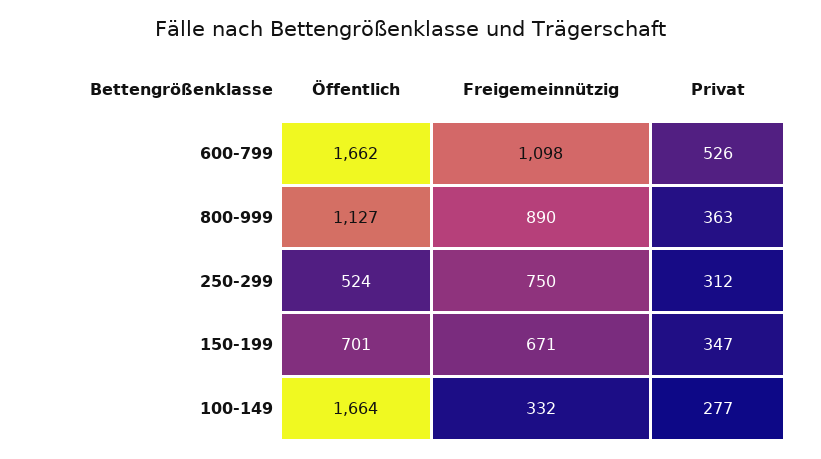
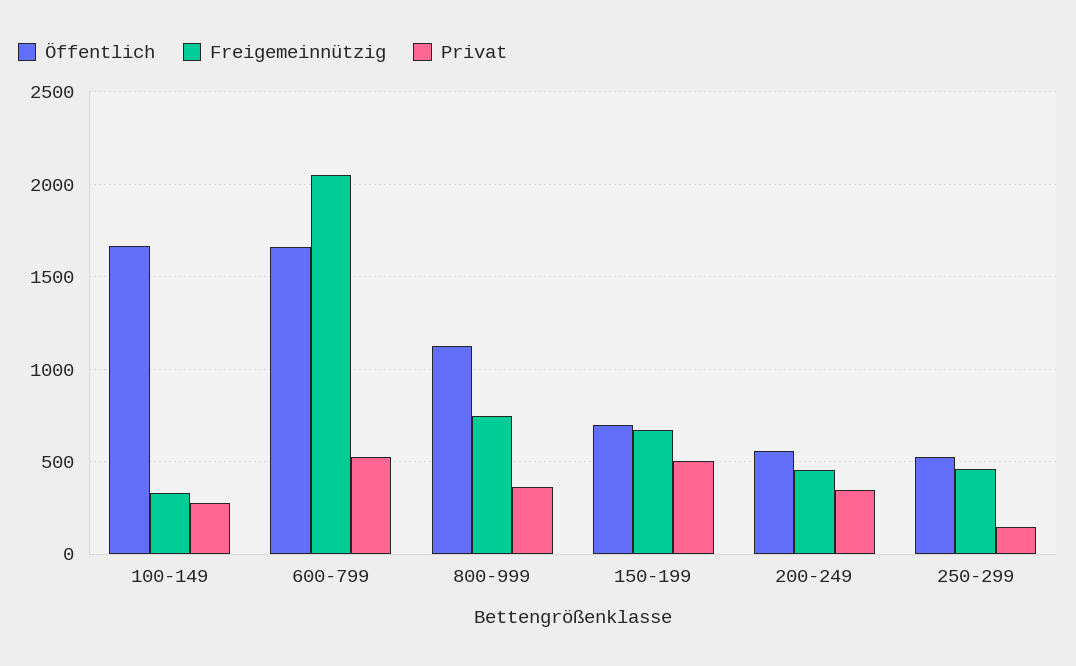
Freigemeinnützig, 600-799: 1098 -> 2050
Freigemeinnützig, 800-999: 890 -> 750
Freigemeinnützig, 250-299: 750 -> 450
Privat, 250-299: 312 -> 150
Privat, 150-199: 347 -> 500
Öffentlich, 200-249: none -> 550
Freigemeinnützig, 200-249: none -> 450
Privat, 200-249: none -> 350

